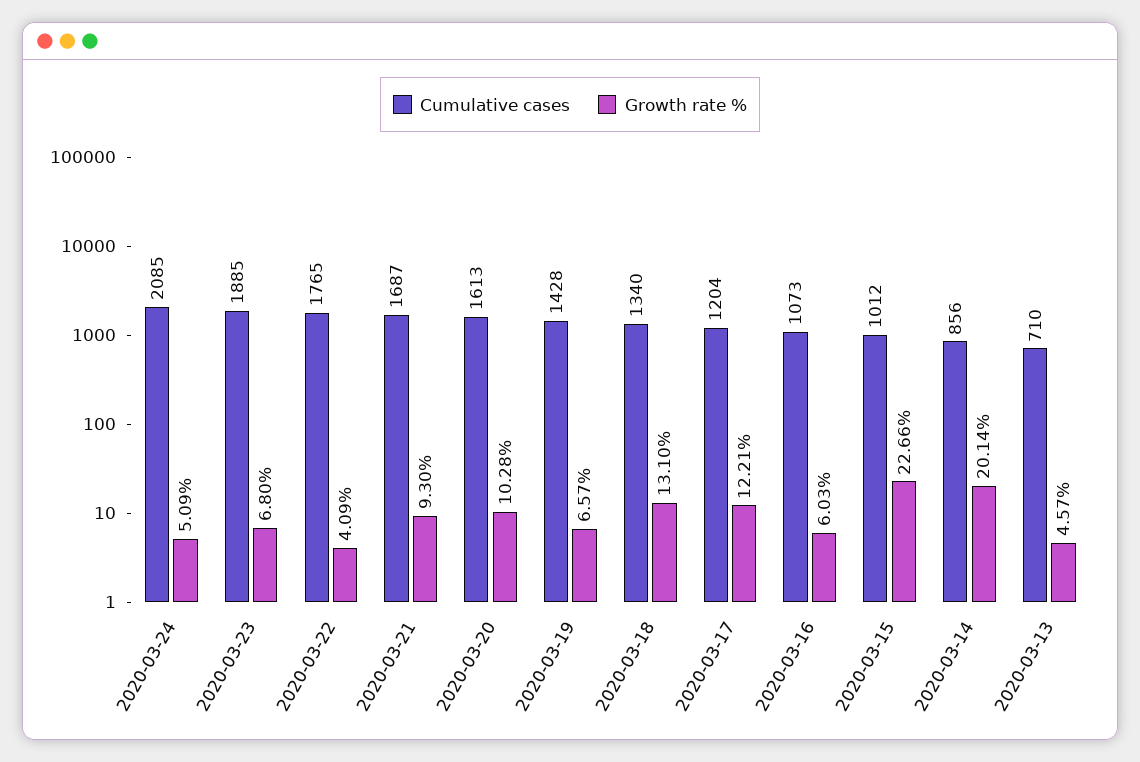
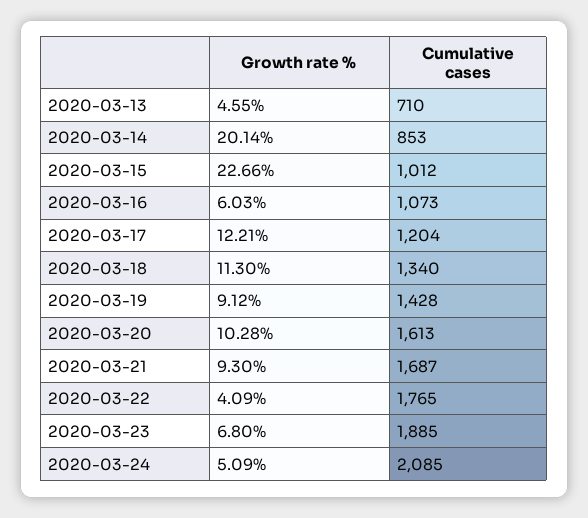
Growth rate %, 2020-03-19: 6.57 -> 9.12
Growth rate %, 2020-03-18: 13.1 -> 11.3
Cumulative cases, 2020-03-14: 856 -> 853
Growth rate %, 2020-03-13: 4.57 -> 4.55

